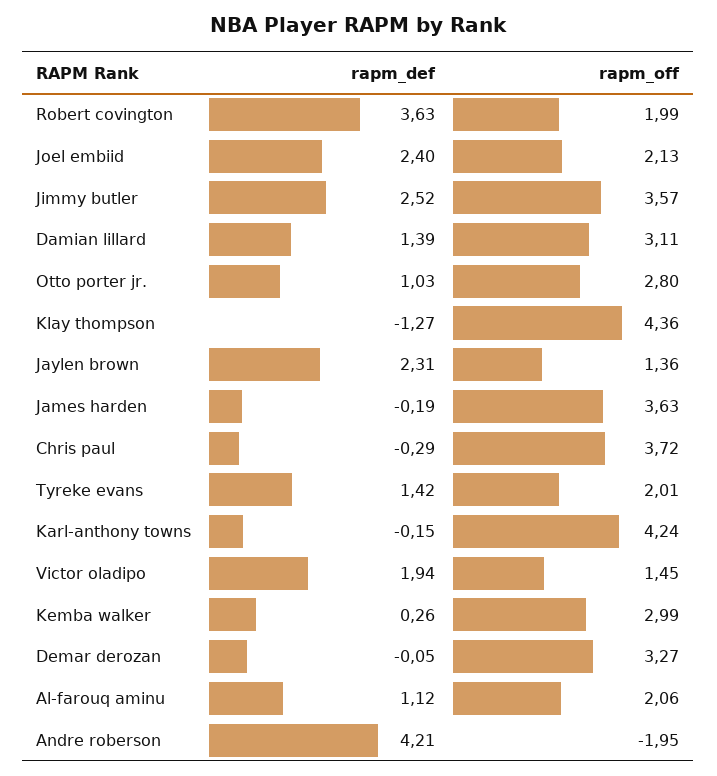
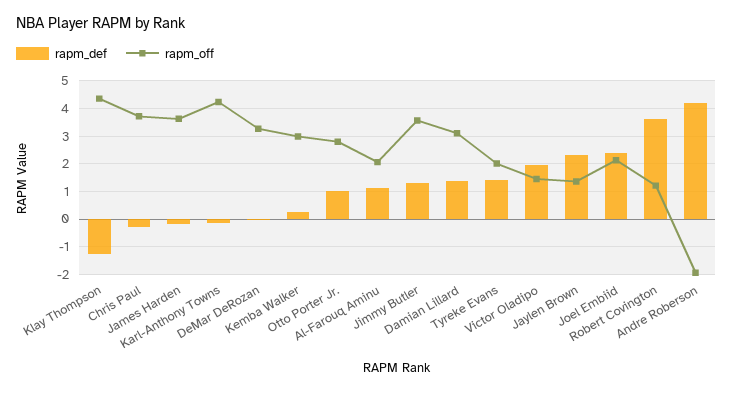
rapm_off, Robert covington: 1.99 -> 1.25
rapm_def, Jimmy butler: 2.52 -> 1.25

